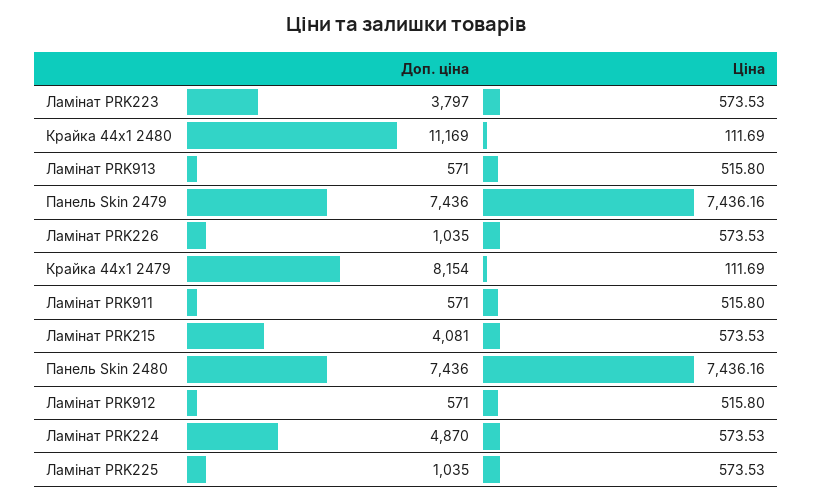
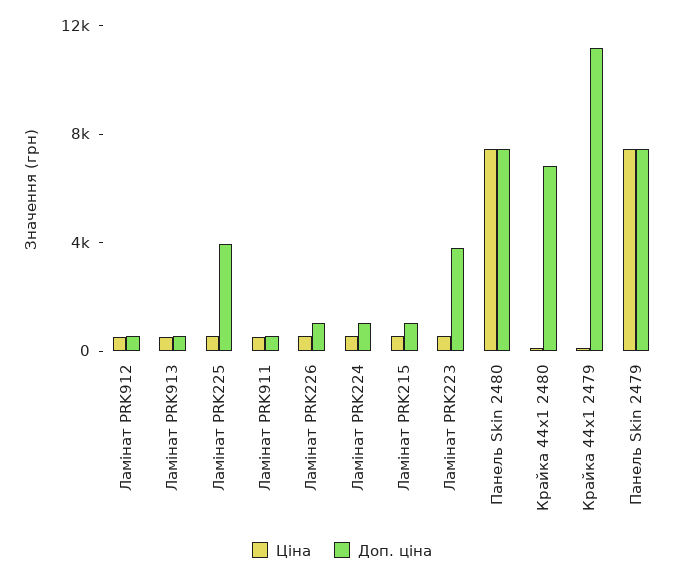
Доп. ціна, Крайка 44x1 2480: 11169 -> 7000
Доп. ціна, Крайка 44x1 2479: 8154 -> 11000
Доп. ціна, Ламінат PRK215: 4081 -> 1000
Доп. ціна, Ламінат PRK224: 4870 -> 1000
Доп. ціна, Ламінат PRK225: 1035 -> 4000

